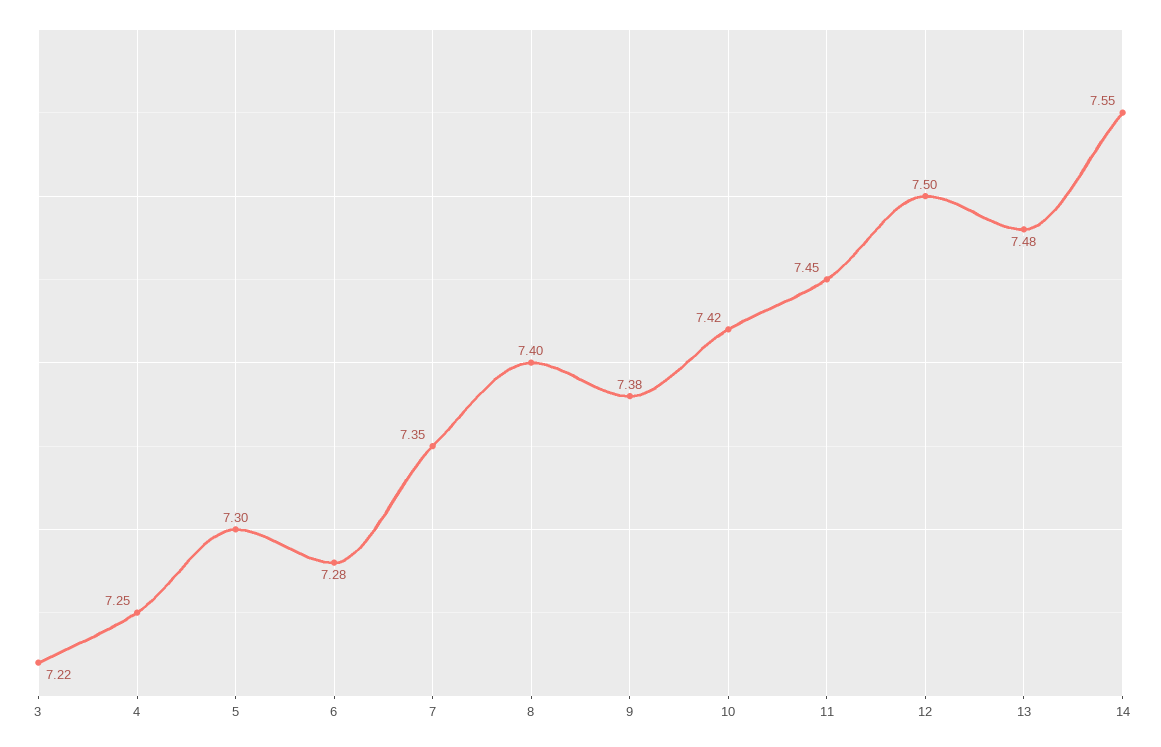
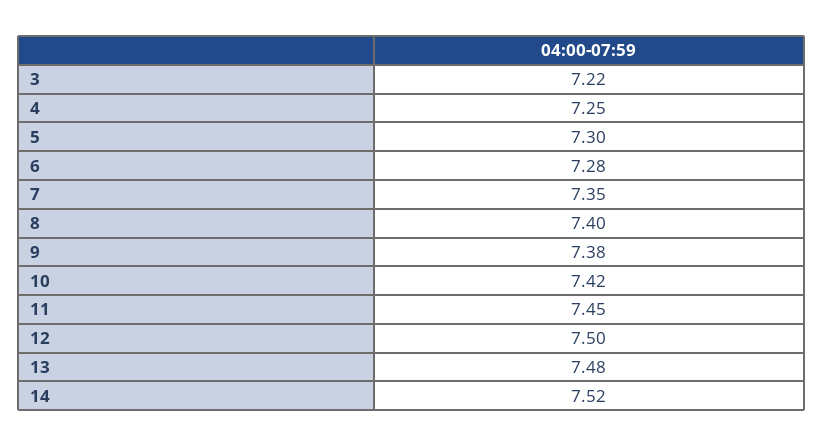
14: 7.55 -> 7.52

